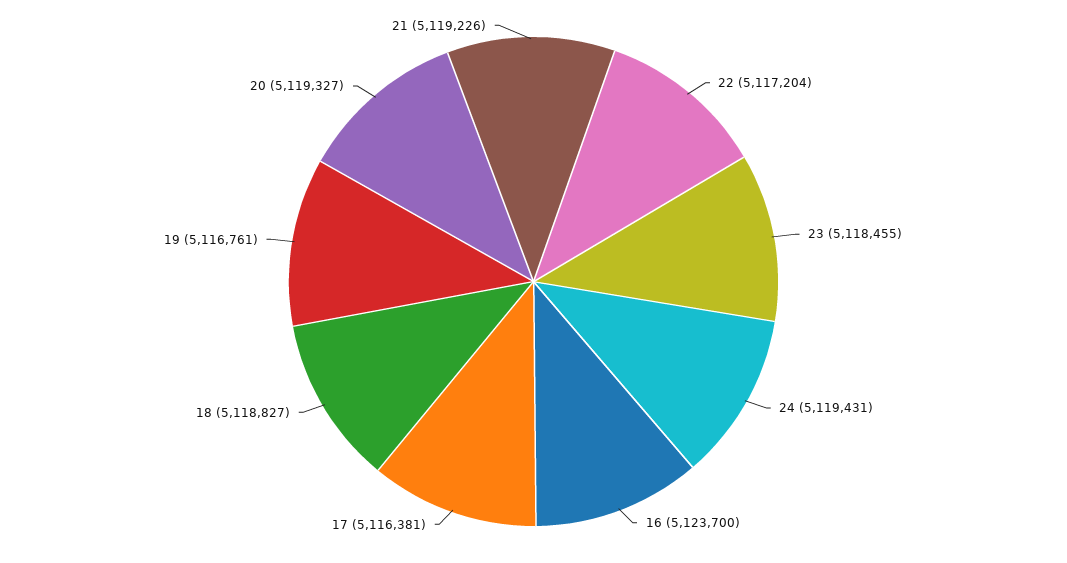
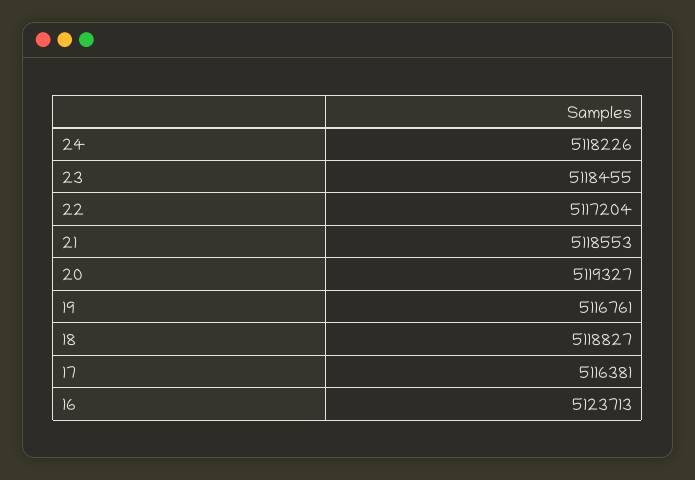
24: 5119431 -> 5118226
16: 5123700 -> 5123713
21: 5119226 -> 5118553

